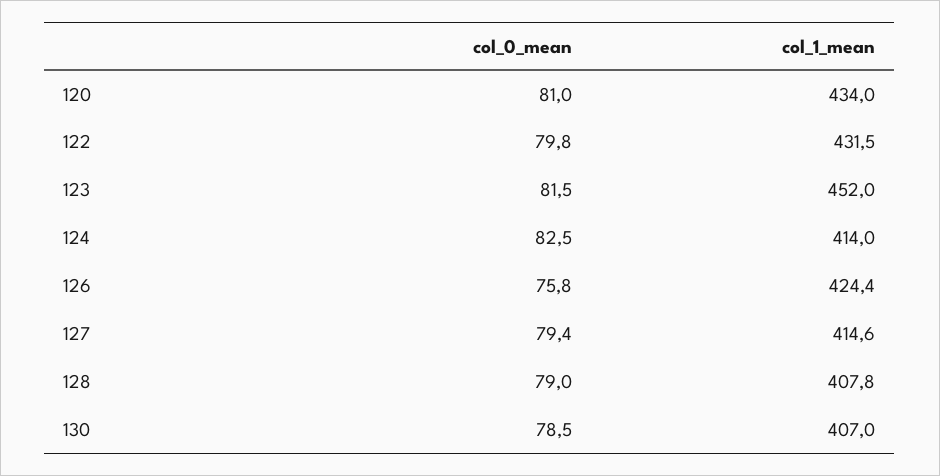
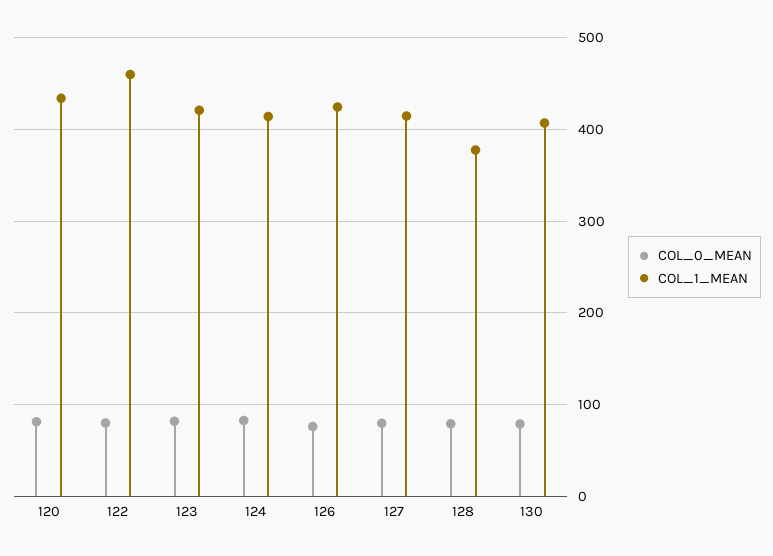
col_1_mean, 122: 431.5 -> 460
col_1_mean, 123: 452 -> 420
col_1_mean, 128: 407.8 -> 380

